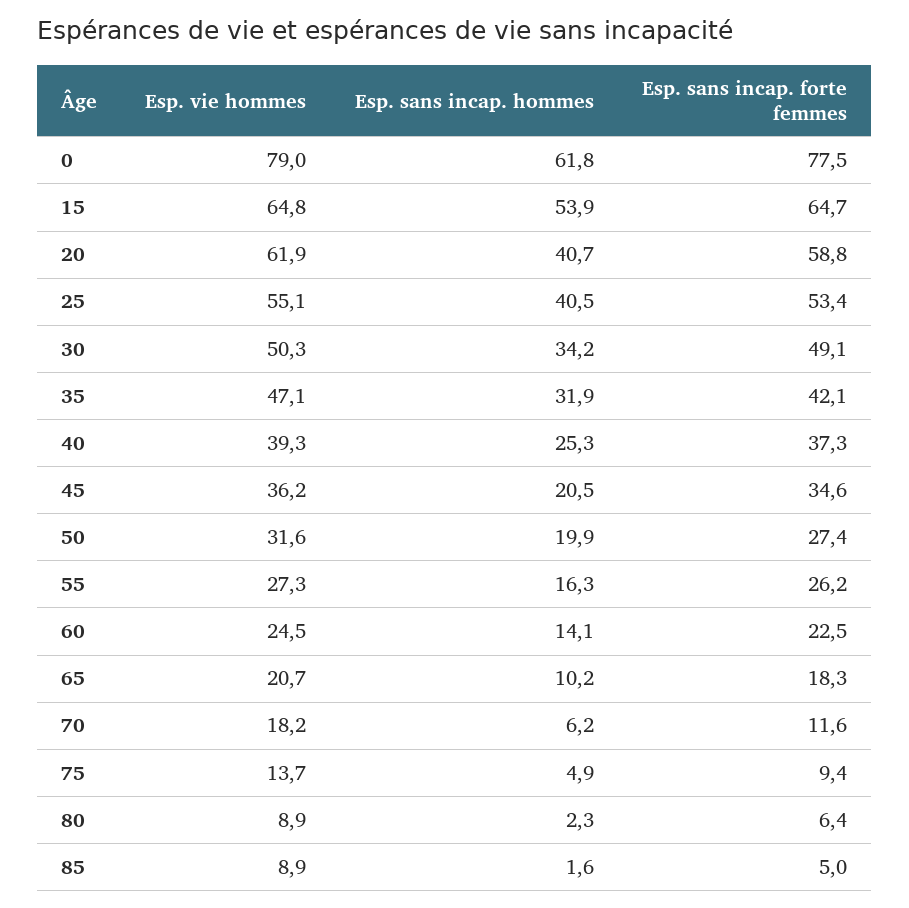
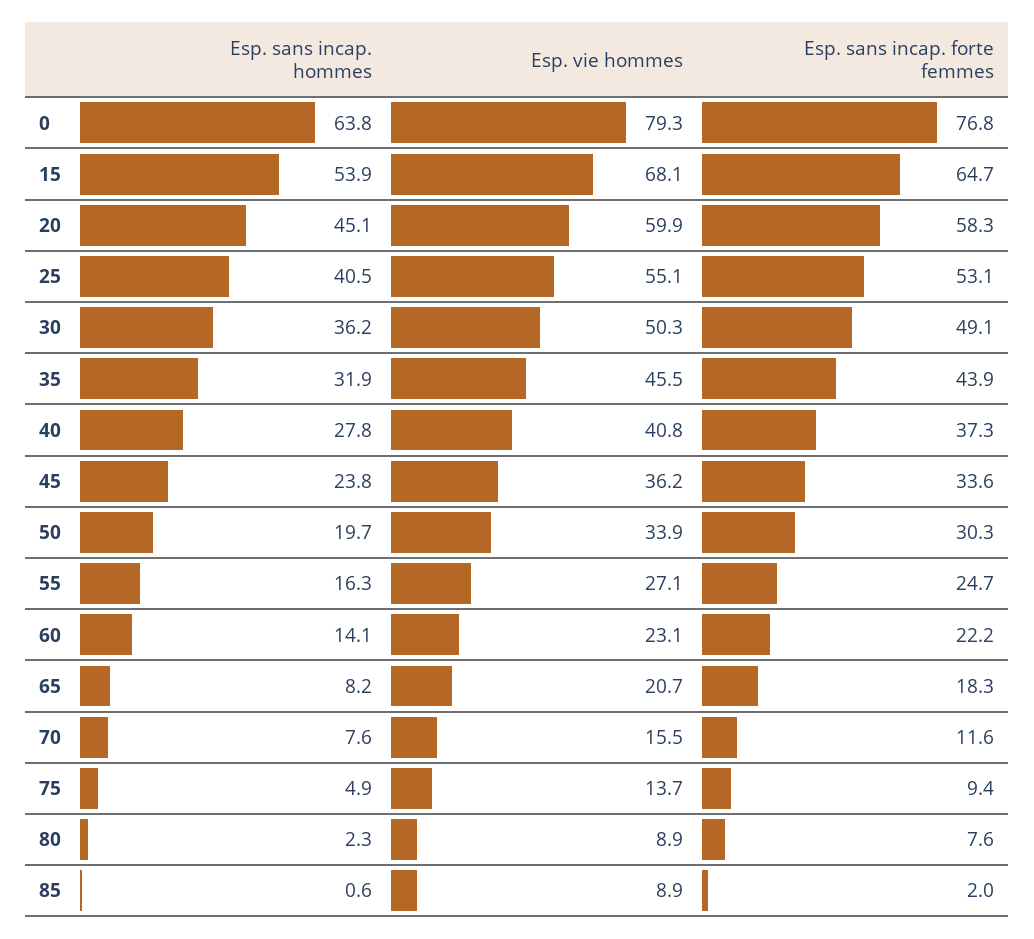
Esp. vie hommes, 0: 79 -> 79.3
Esp. sans incap. hommes, 0: 61.8 -> 63.8
Esp. sans incap. forte femmes, 0: 77.5 -> 76.8
Esp. vie hommes, 15: 64.8 -> 68.1
Esp. vie hommes, 20: 61.9 -> 59.9
Esp. sans incap. hommes, 20: 40.7 -> 45.1
Esp. sans incap. forte femmes, 20: 58.8 -> 58.3
Esp. sans incap. forte femmes, 25: 53.4 -> 53.1
Esp. sans incap. hommes, 30: 34.2 -> 36.2
Esp. vie hommes, 35: 47.1 -> 45.5
Esp. sans incap. forte femmes, 35: 42.1 -> 43.9
Esp. vie hommes, 40: 39.3 -> 40.8
Esp. sans incap. hommes, 40: 25.3 -> 27.8
Esp. sans incap. hommes, 45: 20.5 -> 23.8
Esp. sans incap. forte femmes, 45: 34.6 -> 33.6
Esp. vie hommes, 50: 31.6 -> 33.9
Esp. sans incap. hommes, 50: 19.9 -> 19.7
Esp. sans incap. forte femmes, 50: 27.4 -> 30.3
Esp. vie hommes, 55: 27.3 -> 27.1
Esp. sans incap. forte femmes, 55: 26.2 -> 24.7
Esp. vie hommes, 60: 24.5 -> 23.1
Esp. sans incap. forte femmes, 60: 22.5 -> 22.2
Esp. sans incap. hommes, 65: 10.2 -> 8.2
Esp. vie hommes, 70: 18.2 -> 15.5
Esp. sans incap. hommes, 70: 6.2 -> 7.6
Esp. sans incap. forte femmes, 80: 6.4 -> 7.6
Esp. sans incap. hommes, 85: 1.6 -> 0.6
Esp. sans incap. forte femmes, 85: 5 -> 2

